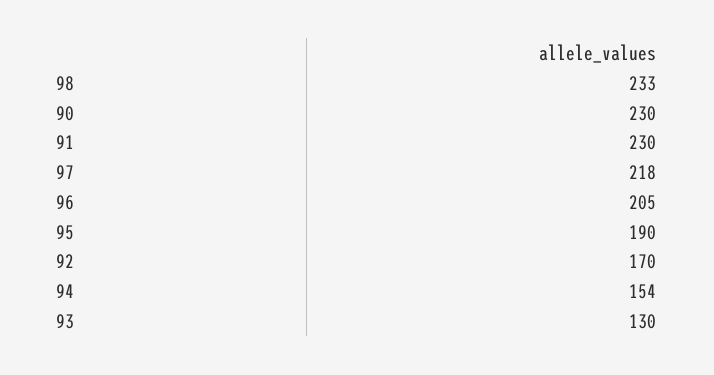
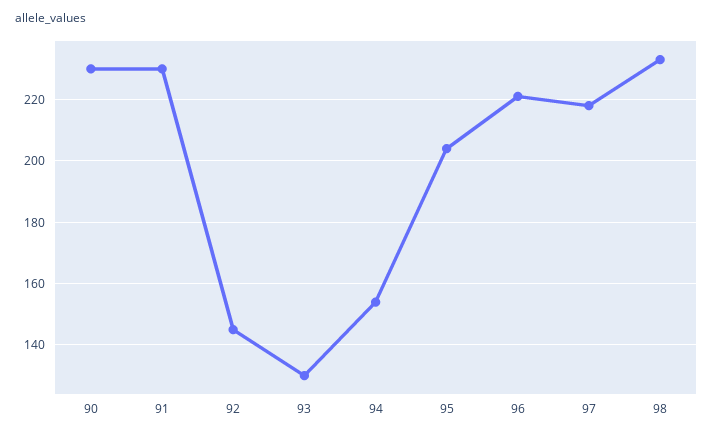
96: 205 -> 220
95: 190 -> 205
92: 170 -> 145

